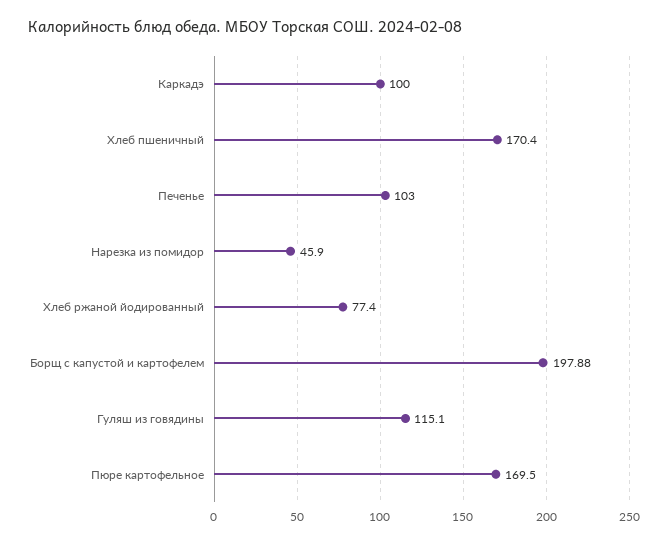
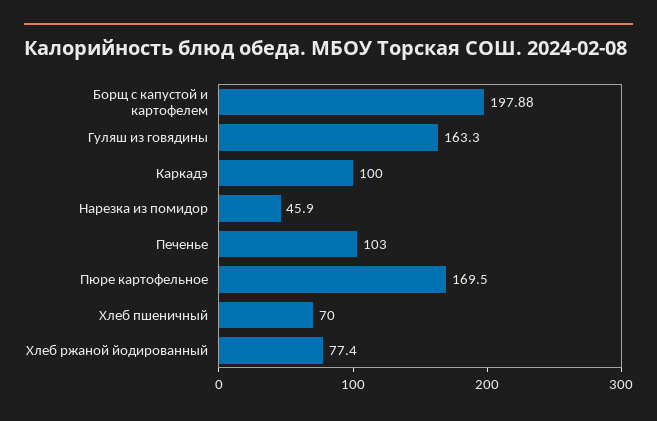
Хлеб пшеничный: 170.4 -> 70
Гуляш из говядины: 115.1 -> 163.3

